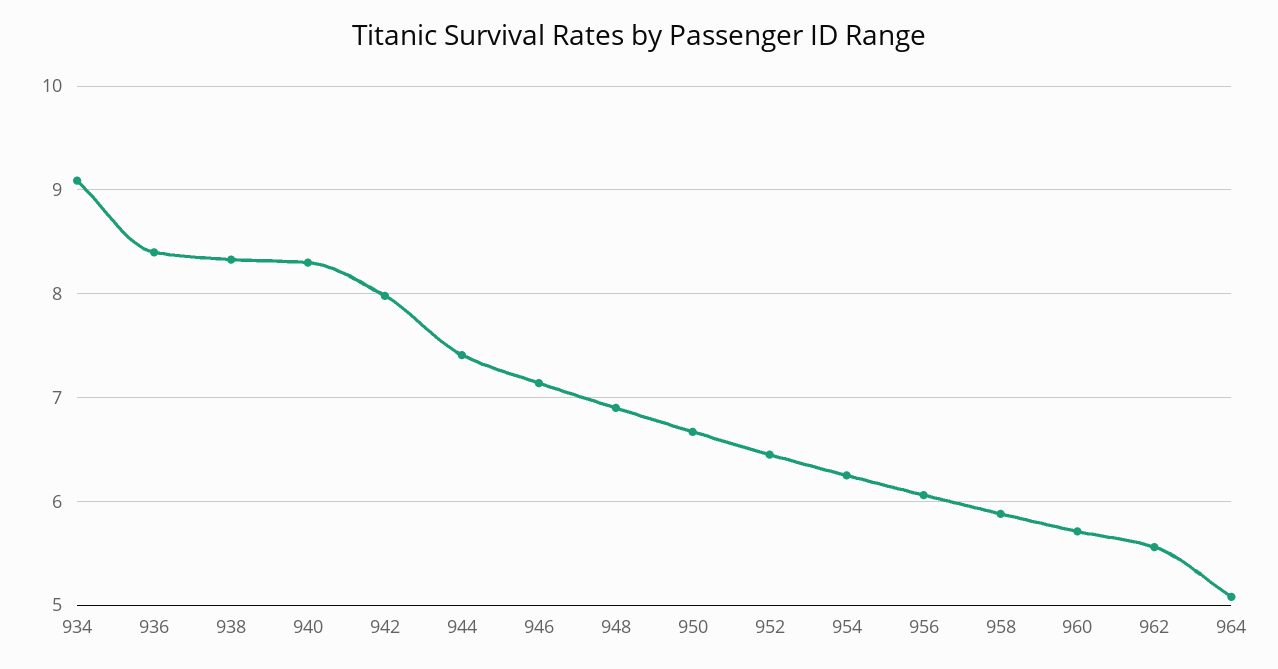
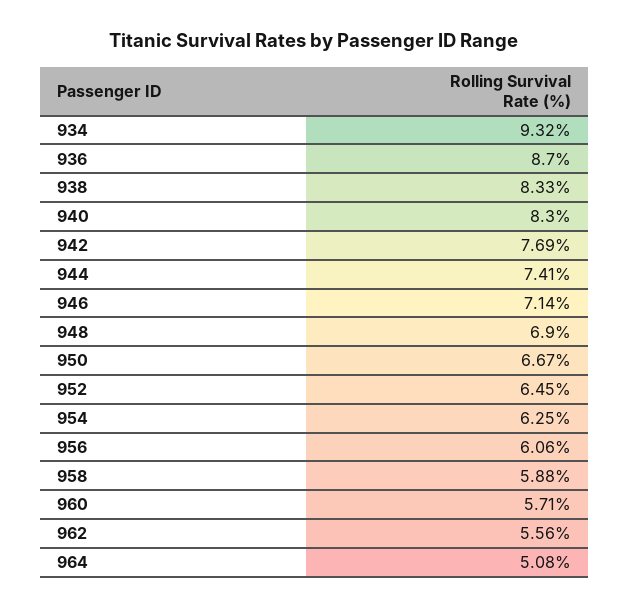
934: 9.1 -> 9.32
936: 8.4 -> 8.7
942: 8 -> 7.69

